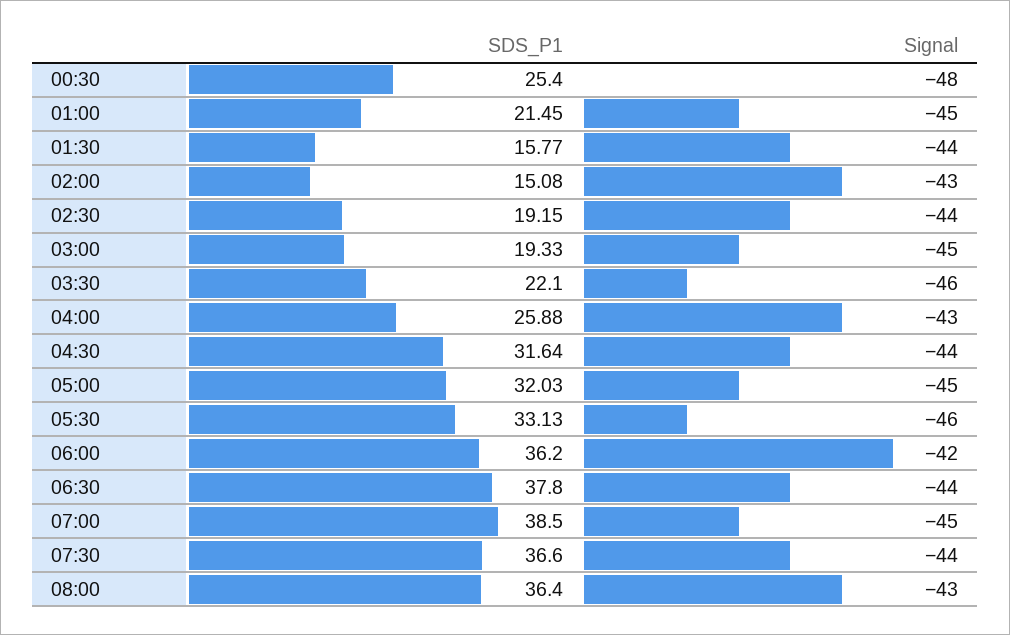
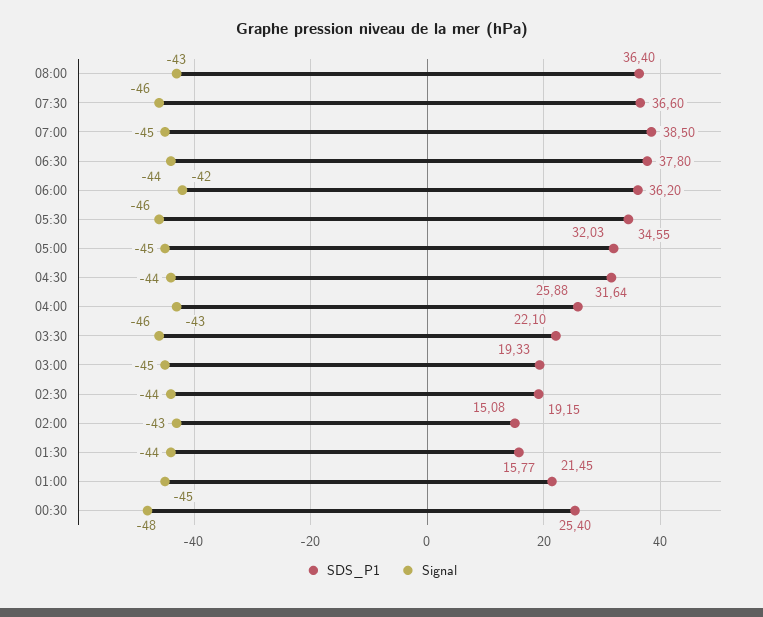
SDS_P1, 05:30: 33.13 -> 34.55
Signal, 07:30: -44 -> -46

